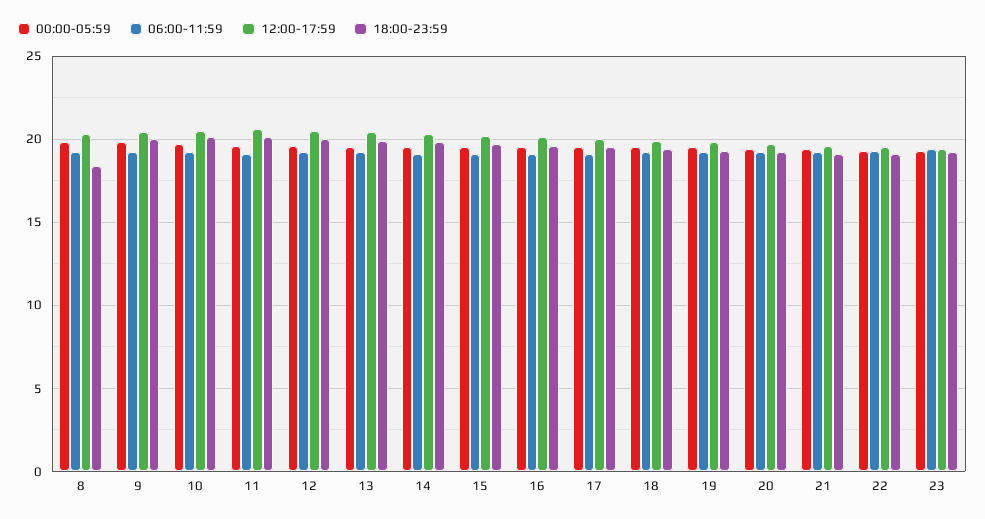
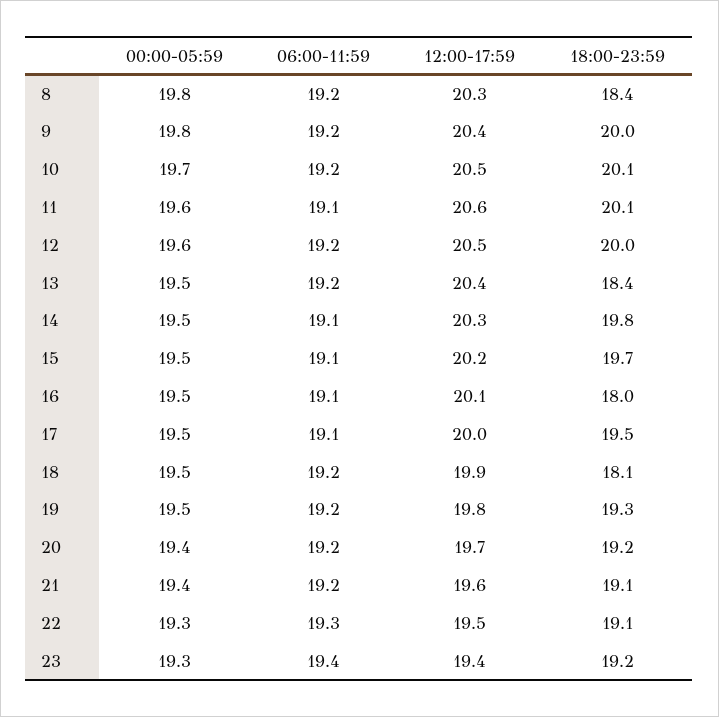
18:00-23:59, 13: 20 -> 18.4
18:00-23:59, 16: 19.5 -> 18
18:00-23:59, 18: 19.5 -> 18.1

